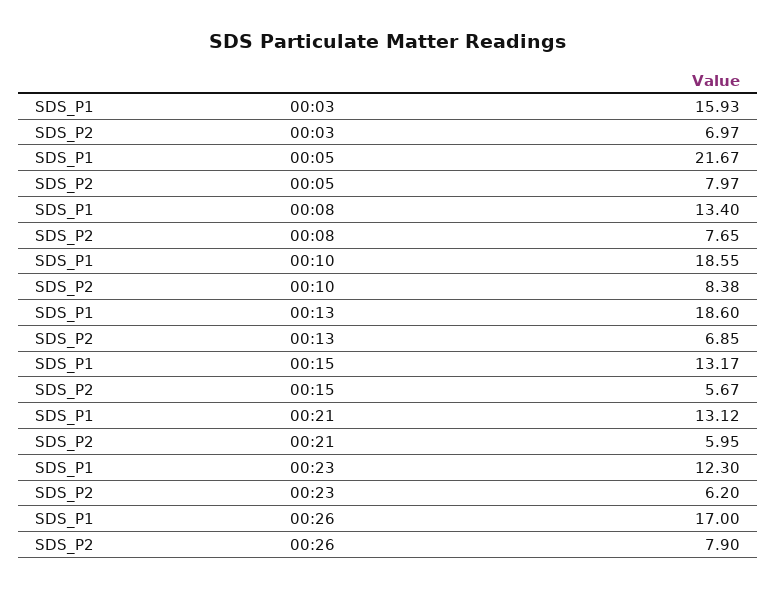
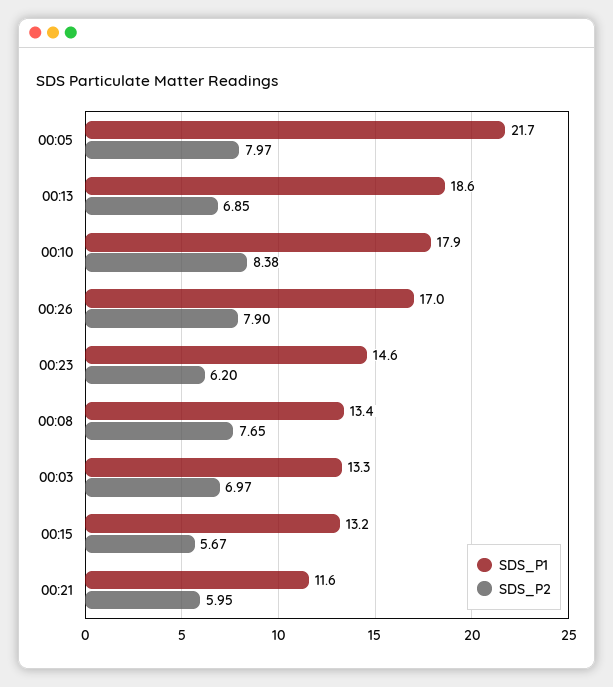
SDS_P1, 00:03: 15.93 -> 13.3
SDS_P1, 00:10: 18.55 -> 17.9
SDS_P1, 00:21: 13.12 -> 11.6
SDS_P1, 00:23: 12.3 -> 14.6

